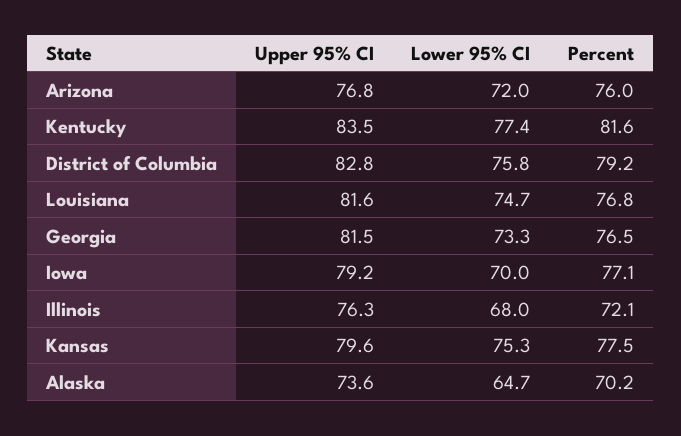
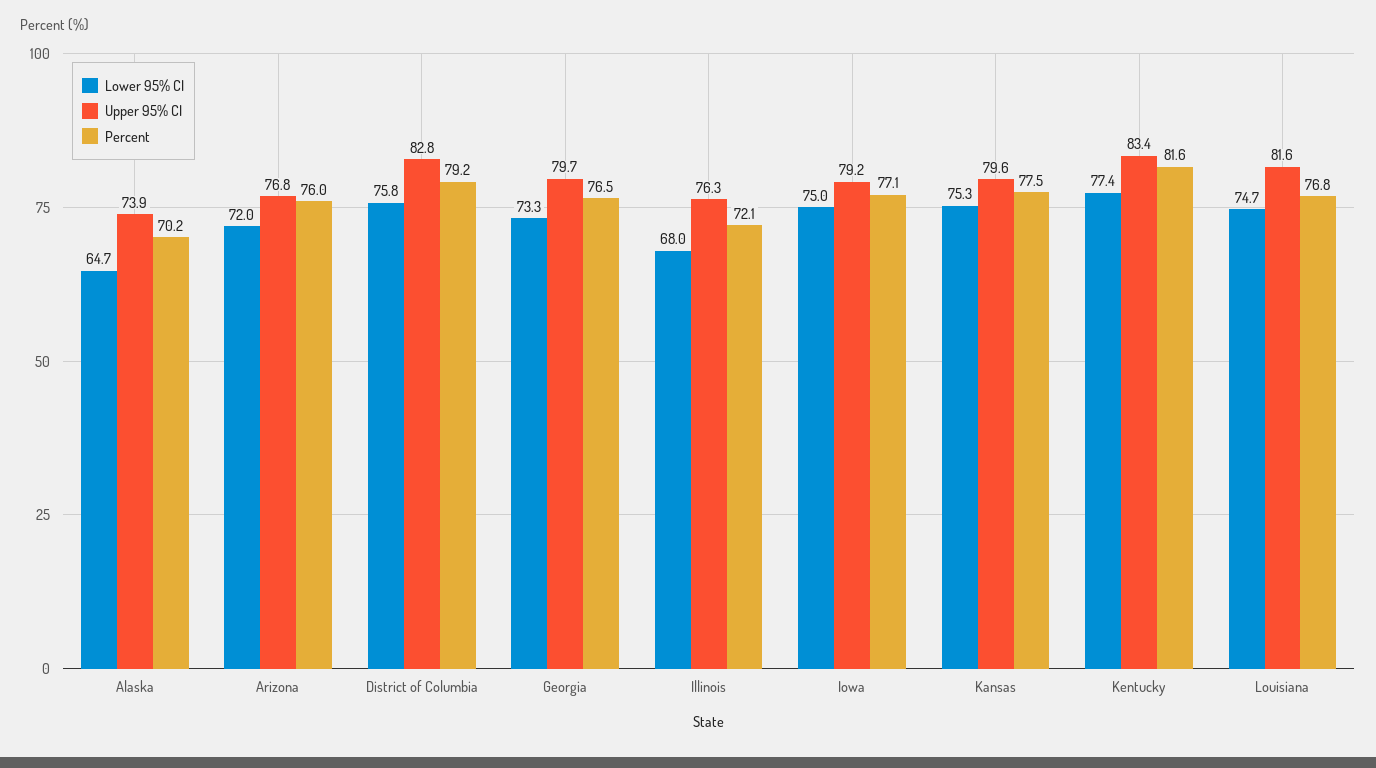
Upper 95% CI, Kentucky: 83.5 -> 83.4
Upper 95% CI, Georgia: 81.5 -> 79.7
Lower 95% CI, Iowa: 70 -> 75
Upper 95% CI, Alaska: 73.6 -> 73.9

